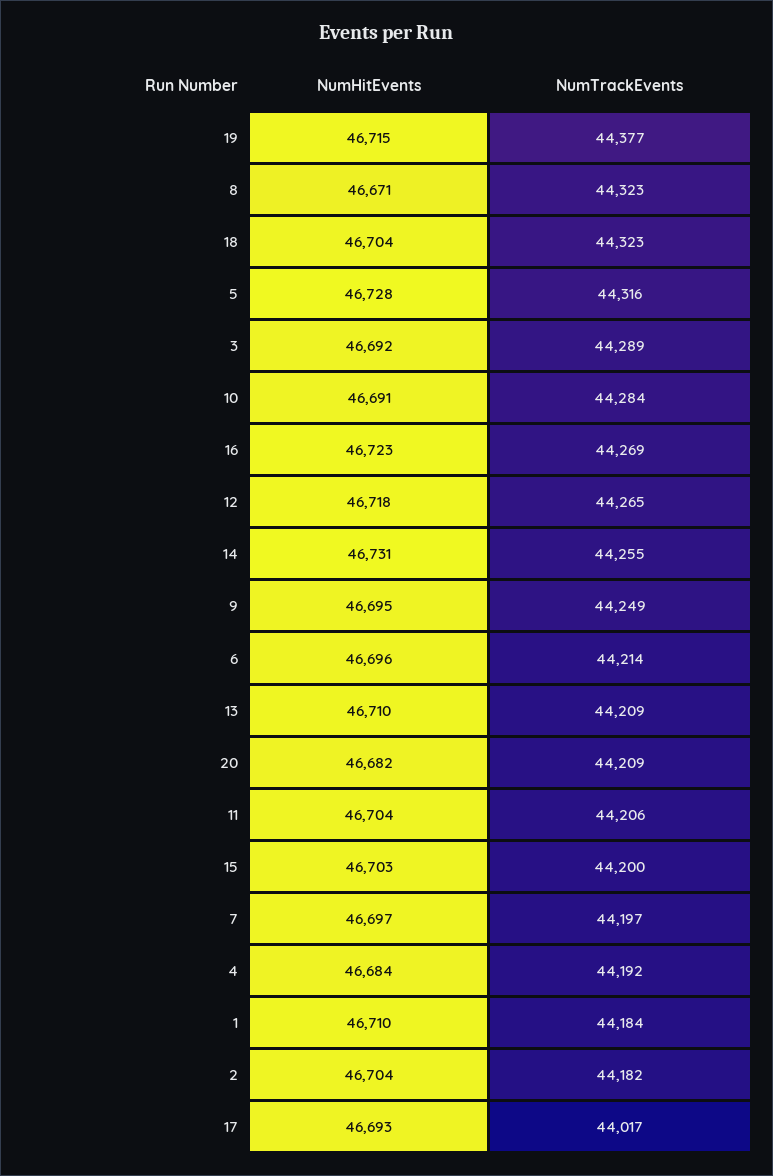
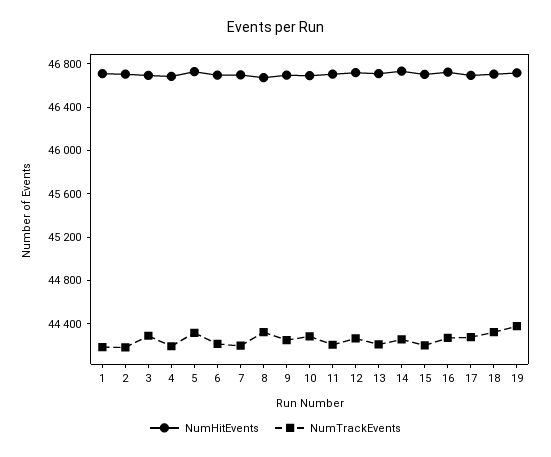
NumHitEvents, 20: 46682 -> none
NumTrackEvents, 20: 44209 -> none
NumTrackEvents, 17: 44017 -> 44300

